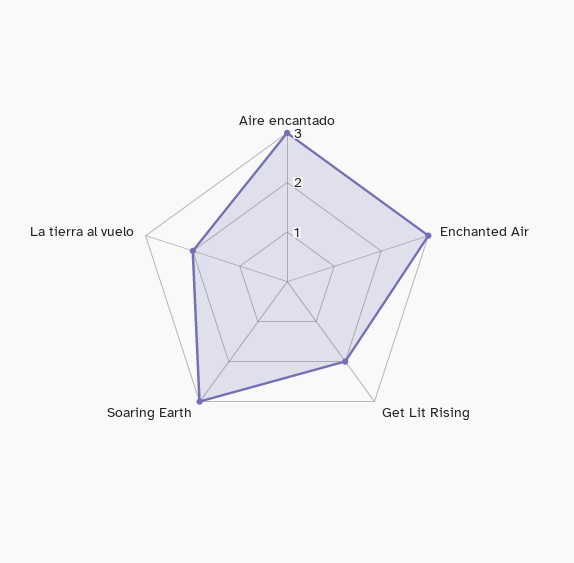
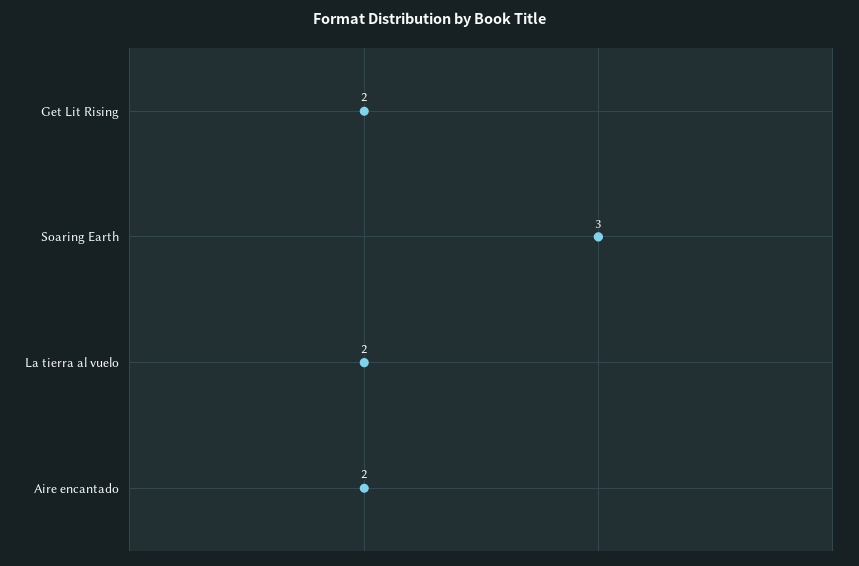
Aire encantado: 3 -> 2
Enchanted Air: 3 -> none

